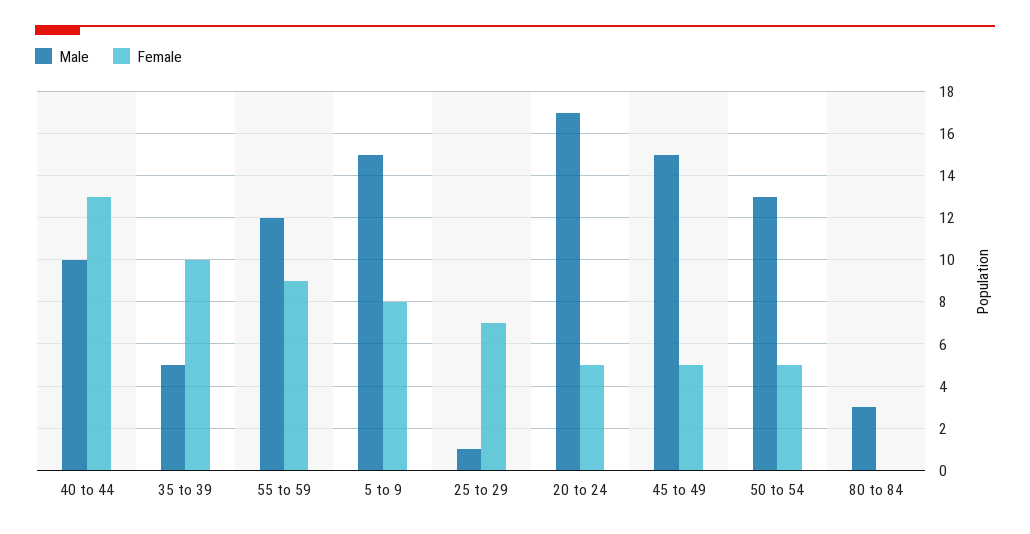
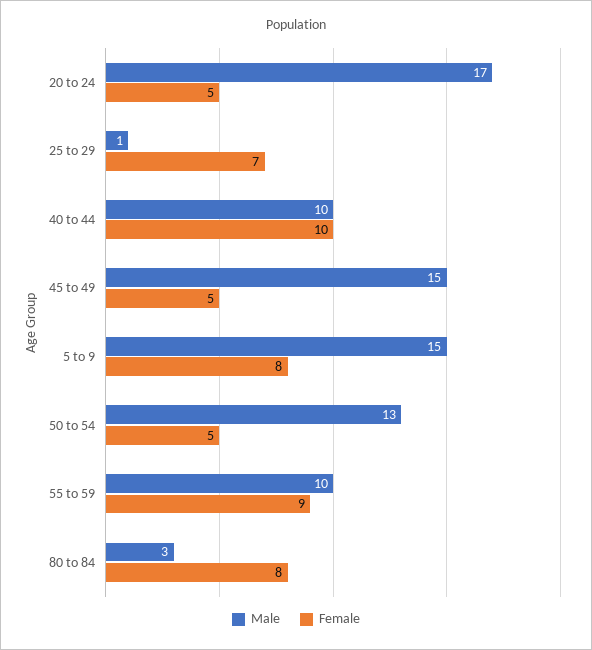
Female, 40 to 44: 13 -> 10
Male, 35 to 39: 5 -> none
Female, 35 to 39: 10 -> none
Male, 55 to 59: 12 -> 10
Female, 80 to 84: 0 -> 8

